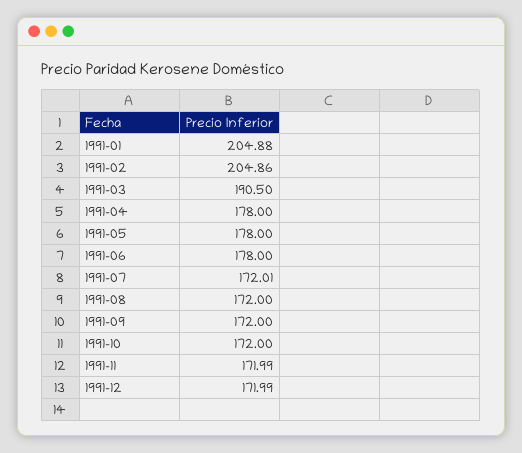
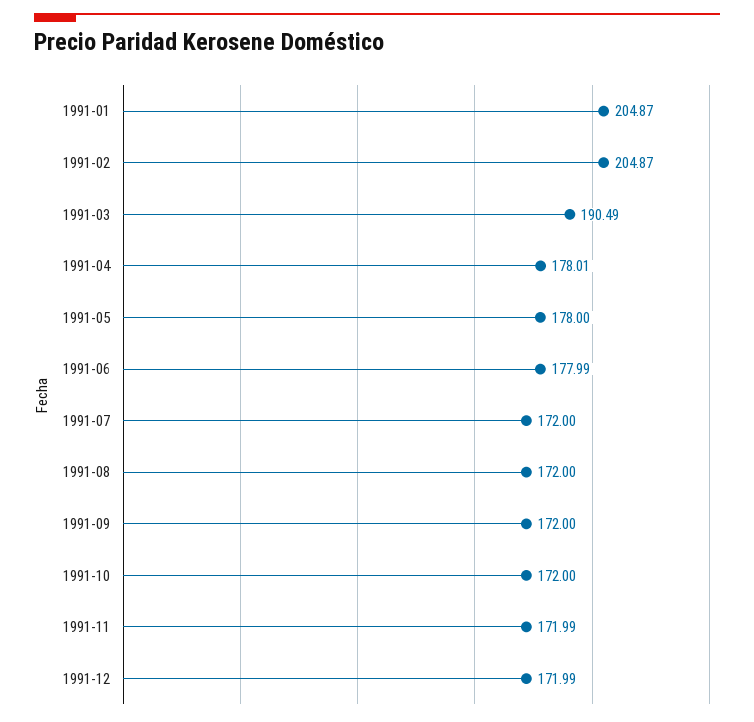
1991-01: 204.88 -> 204.87
1991-02: 204.86 -> 204.87
1991-03: 190.5 -> 190.49
1991-04: 178 -> 178.01
1991-06: 178 -> 177.99
1991-07: 172.01 -> 172

